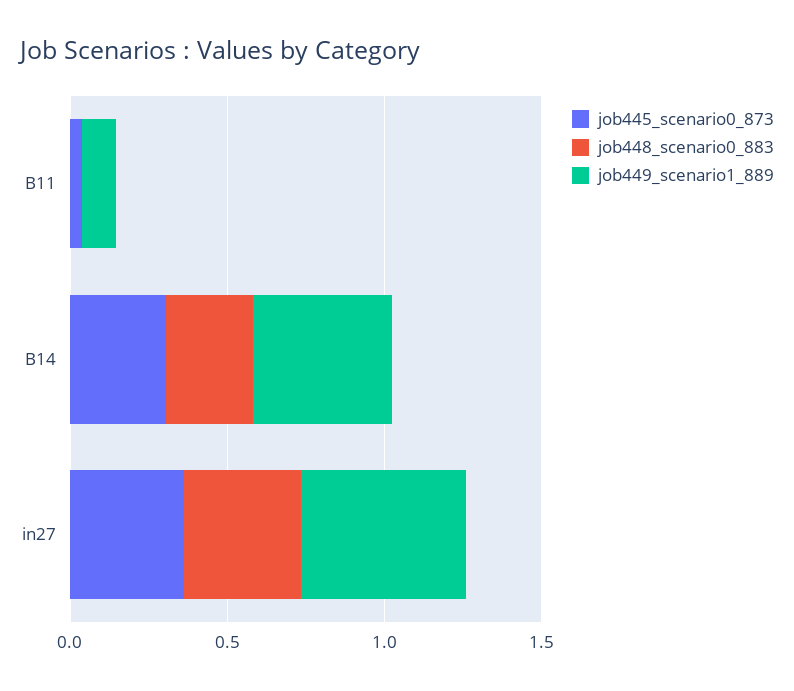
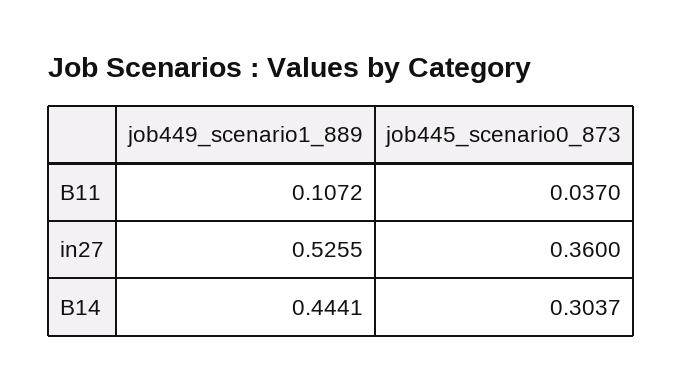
job448_scenario0_883, B11: 0 -> none
job448_scenario0_883, B14: 0.3 -> none
job448_scenario0_883, in27: 0.4 -> none

